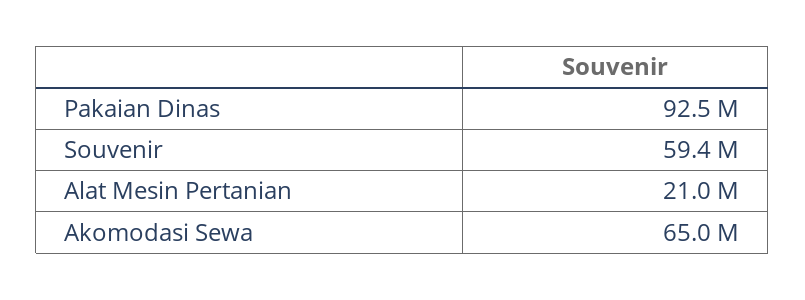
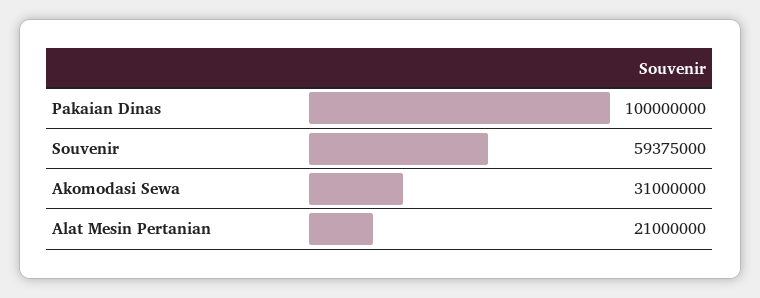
Pakaian Dinas: 92500000 -> 100000000
Akomodasi Sewa: 65000000 -> 31000000

